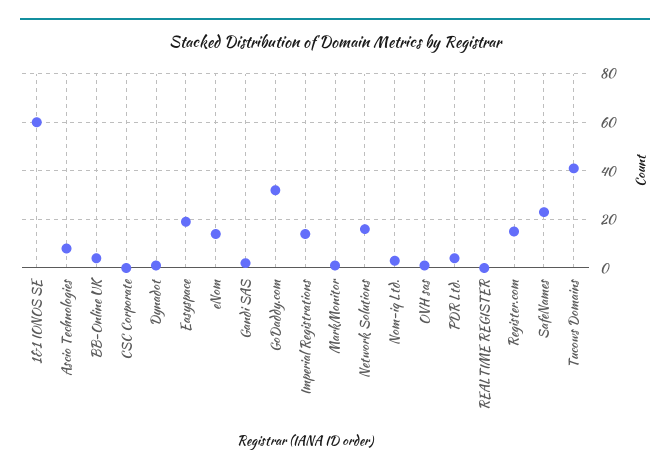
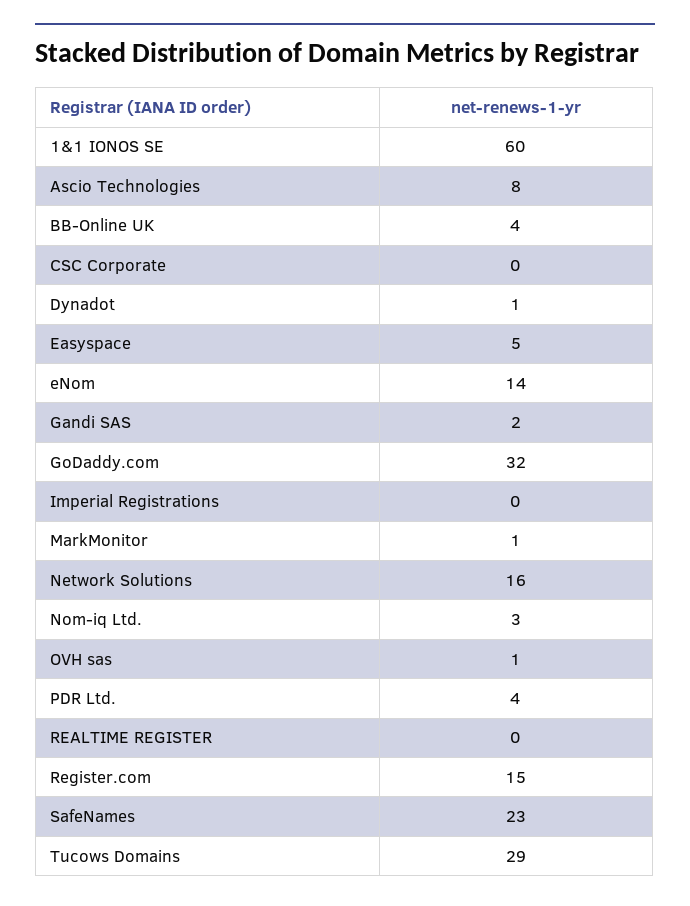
Easyspace: 20 -> 5
Imperial Registrations: 15 -> 0
Tucows Domains: 40 -> 29

